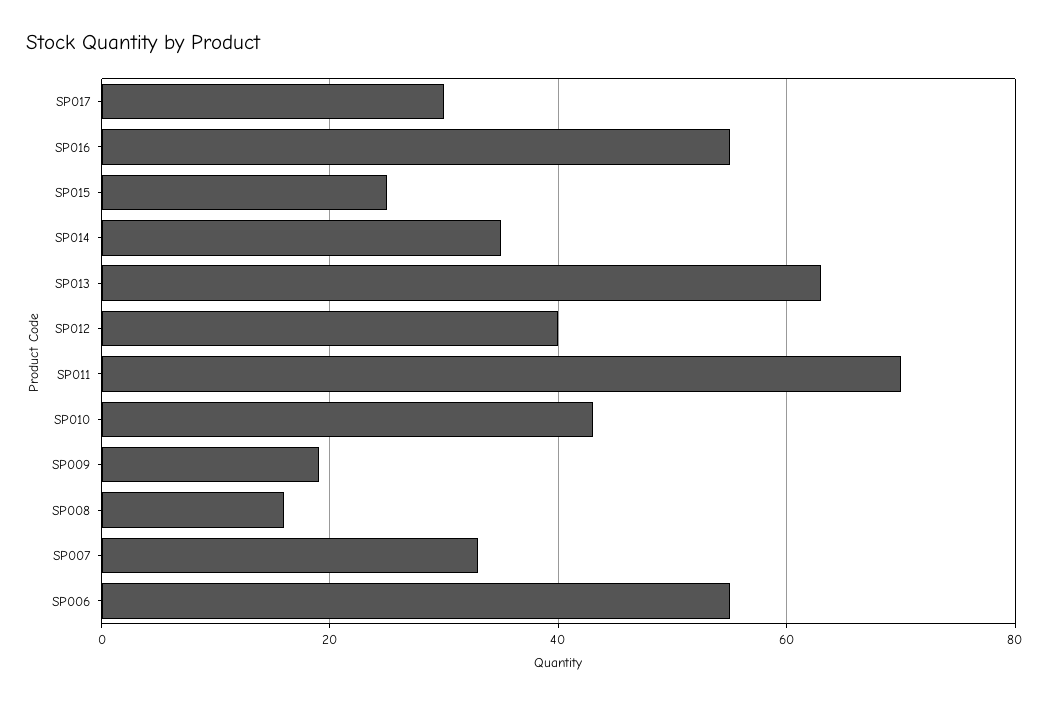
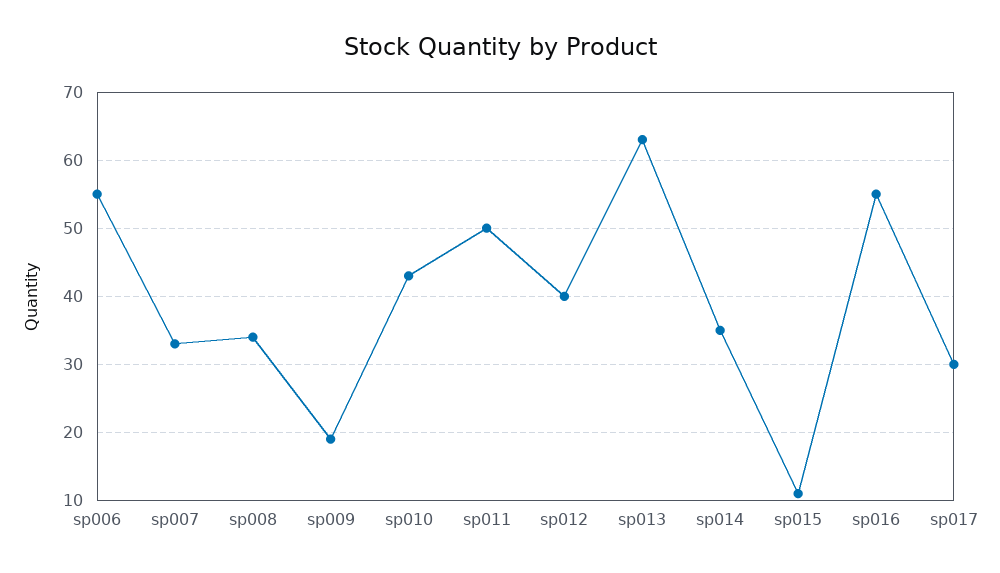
SP015: 25 -> 11
SP011: 70 -> 50
SP008: 15 -> 34

